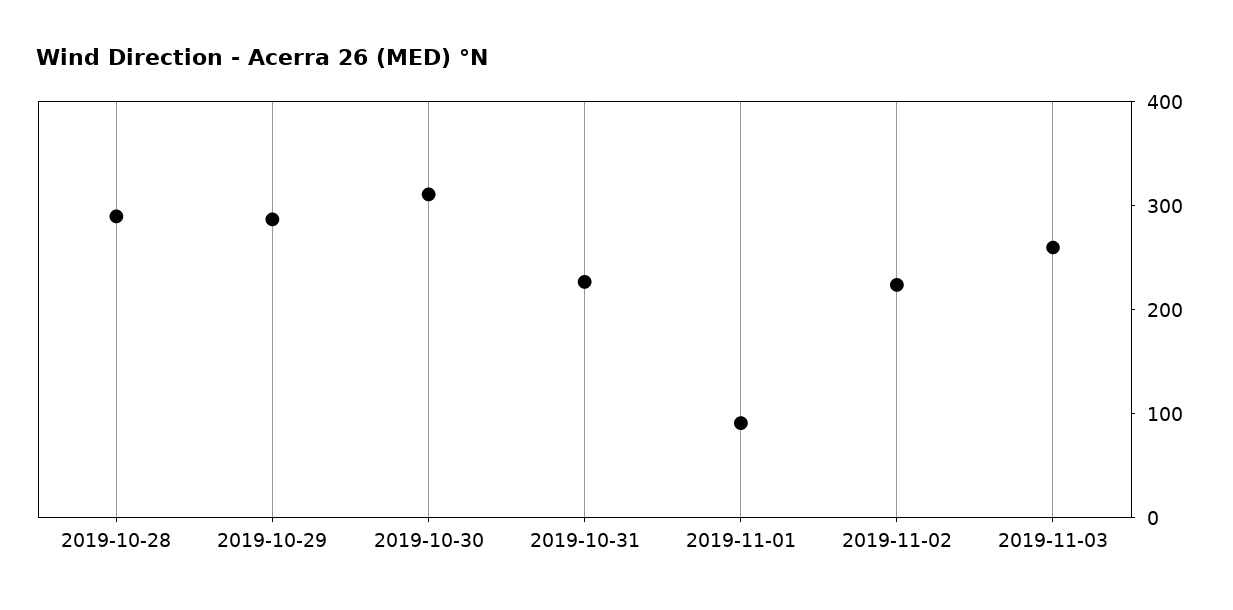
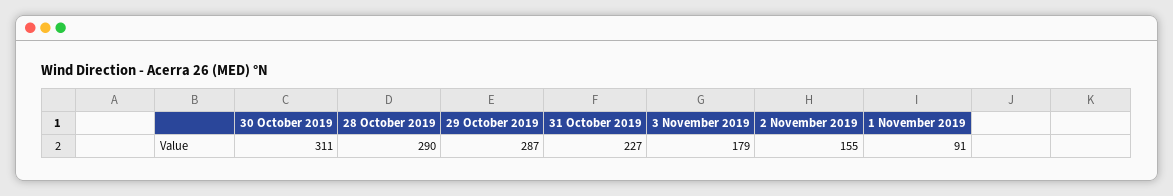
2019-11-02: 220 -> 155
2019-11-03: 260 -> 179

